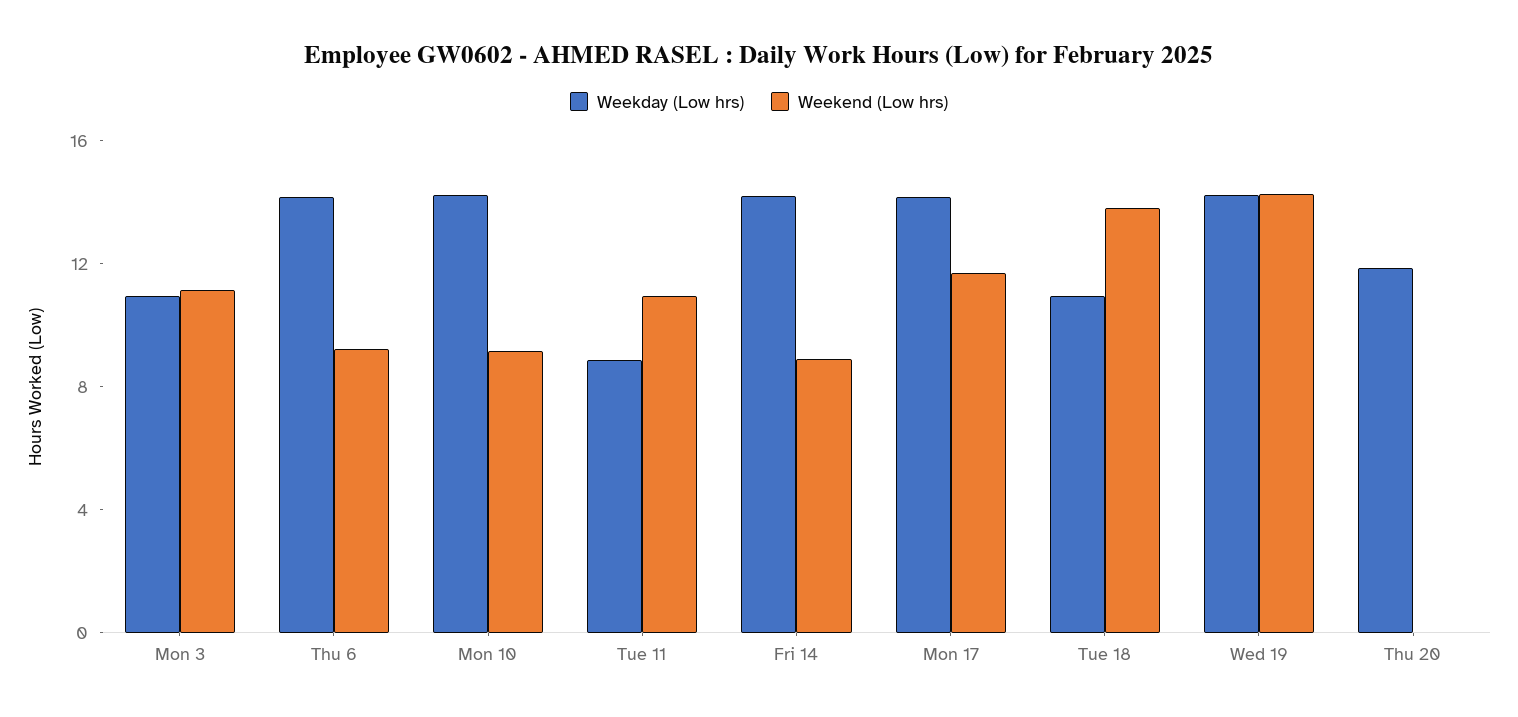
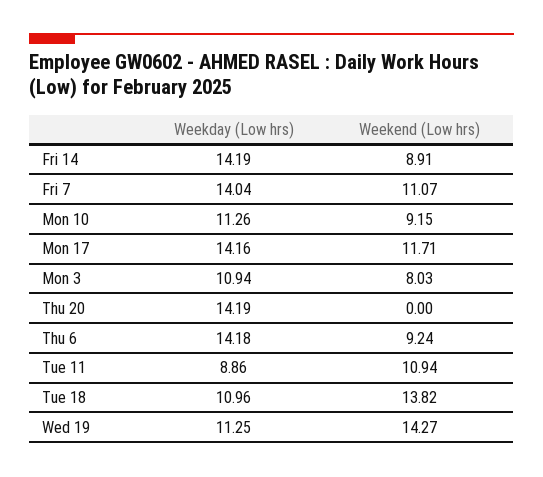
Weekend (Low hrs), Mon 3: 11 -> 8.03
Weekday (Low hrs), Mon 10: 14 -> 11.26
Weekday (Low hrs), Wed 19: 14 -> 11.25
Weekday (Low hrs), Thu 20: 12 -> 14.19
Weekday (Low hrs), Fri 7: none -> 14.04
Weekend (Low hrs), Fri 7: none -> 11.07

